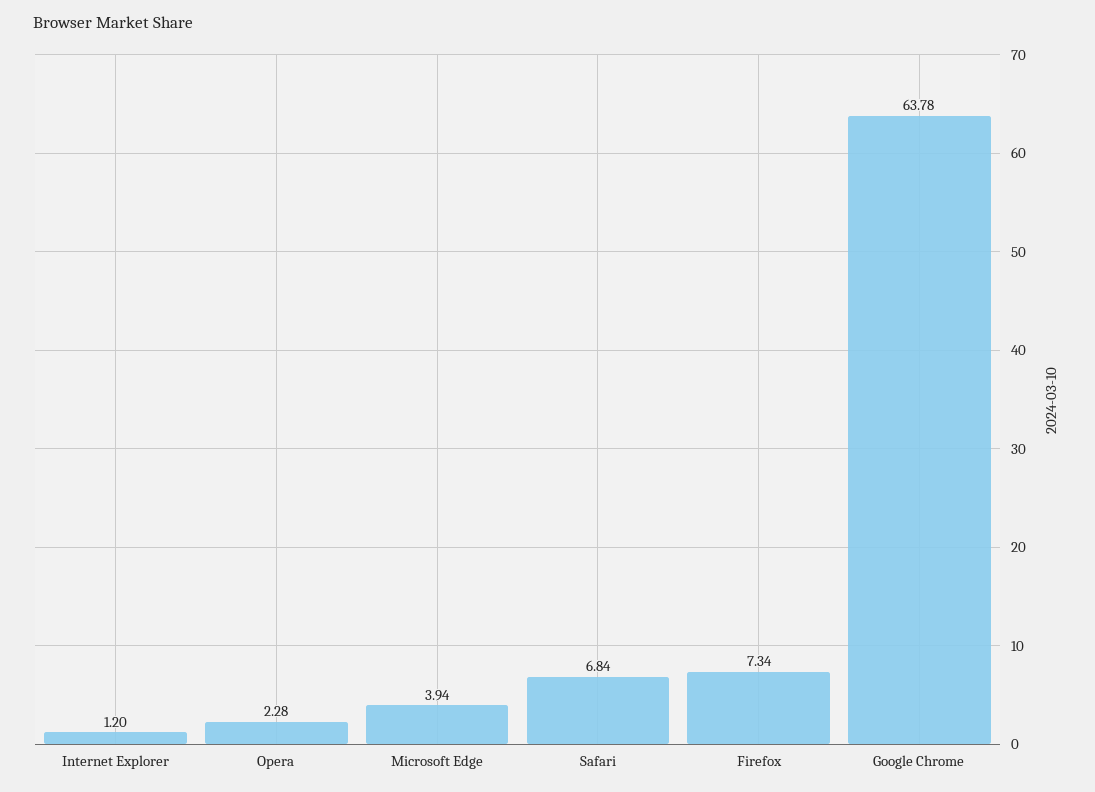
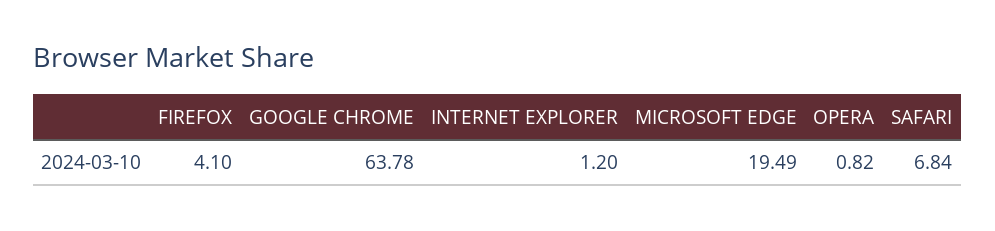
Opera: 2.28 -> 0.82
Microsoft Edge: 3.94 -> 19.49
Firefox: 7.34 -> 4.1

